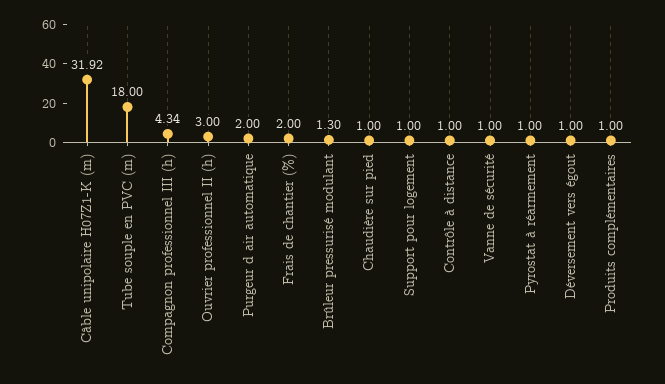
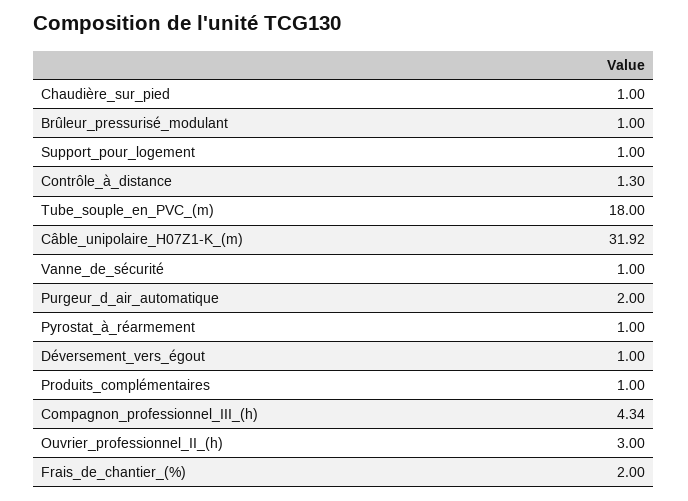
Brûleur pressurisé modulant: 1.3 -> 1
Contrôle à distance: 1 -> 1.3

